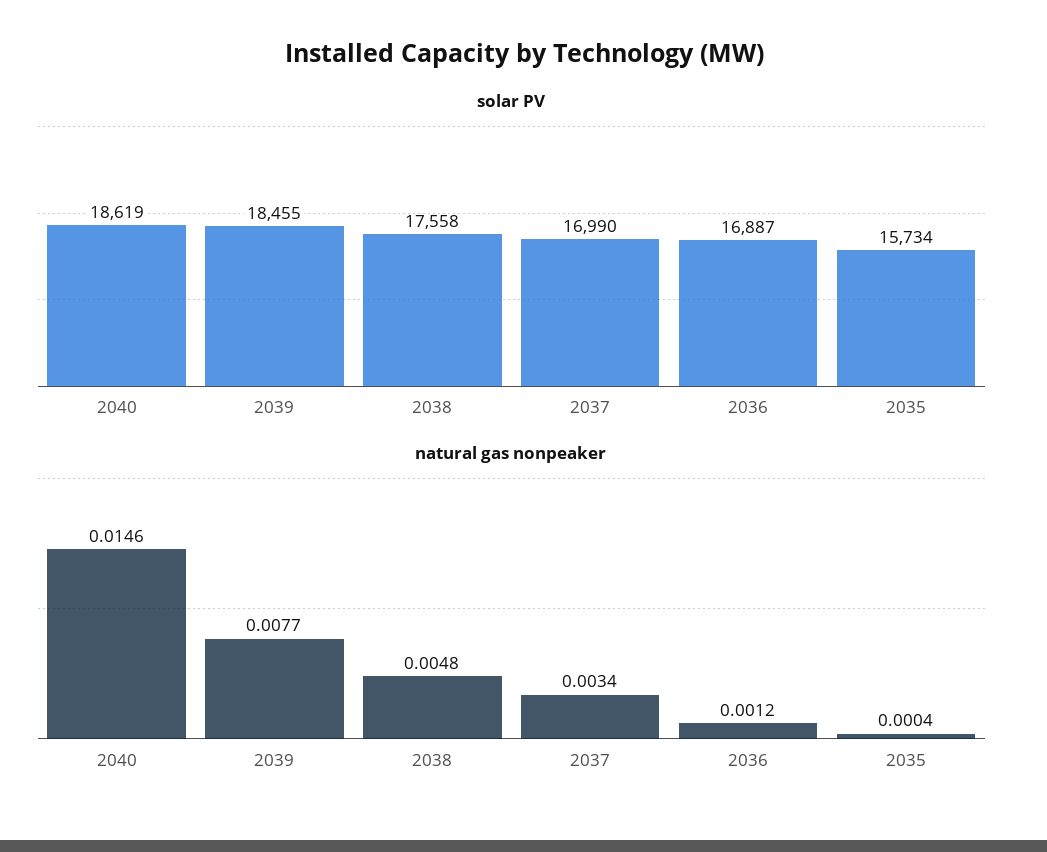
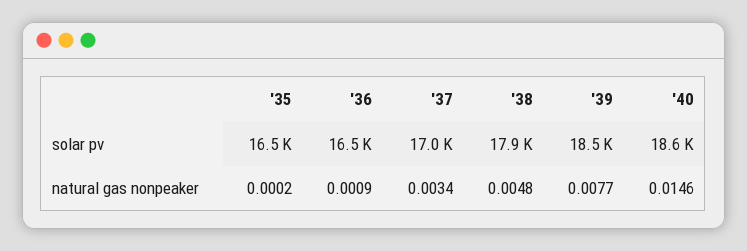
solar PV, 2038: 17558 -> 17900
solar PV, 2036: 16887 -> 16500
solar PV, 2035: 15734 -> 16500
natural gas nonpeaker, 2036: 0.0012 -> 0.0009
natural gas nonpeaker, 2035: 0.0004 -> 0.0002

